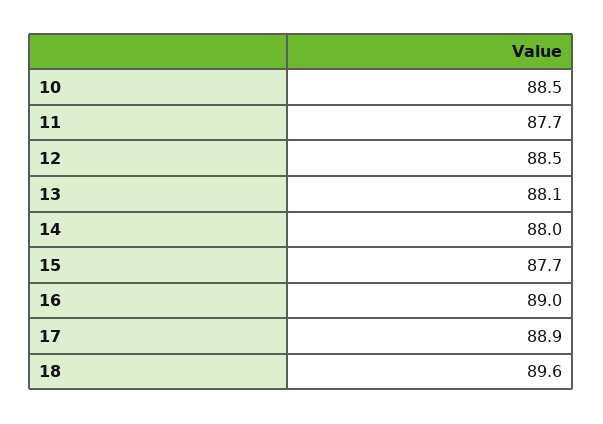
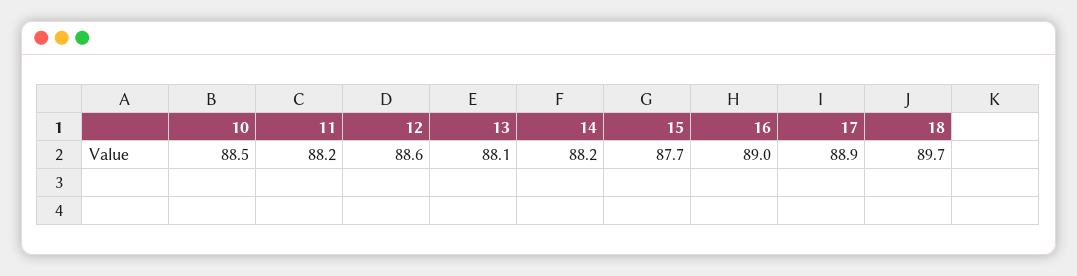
11: 87.7 -> 88.2
12: 88.5 -> 88.6
14: 88 -> 88.2
18: 89.6 -> 89.7

